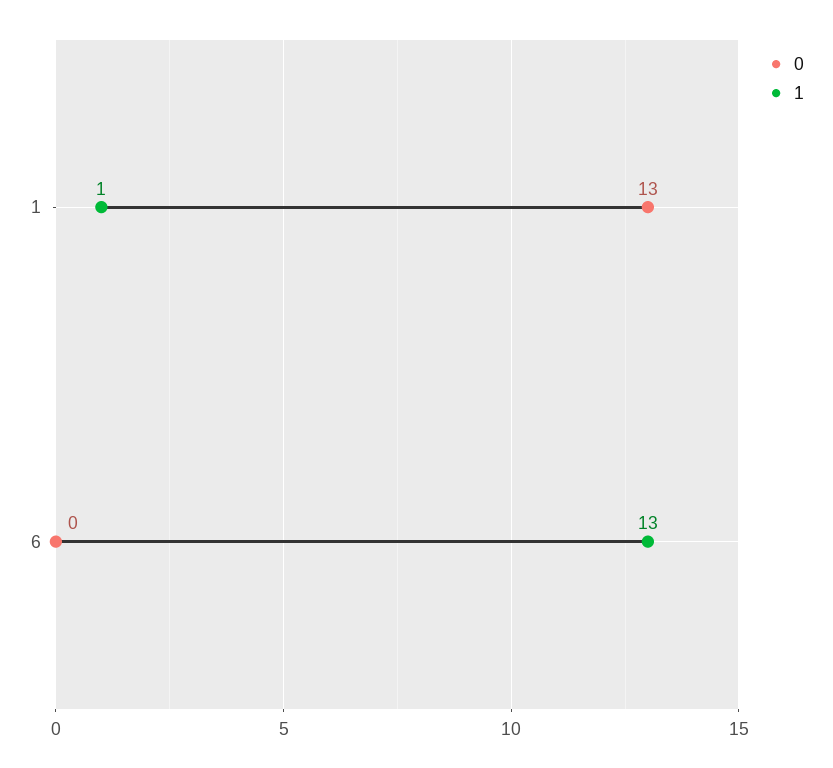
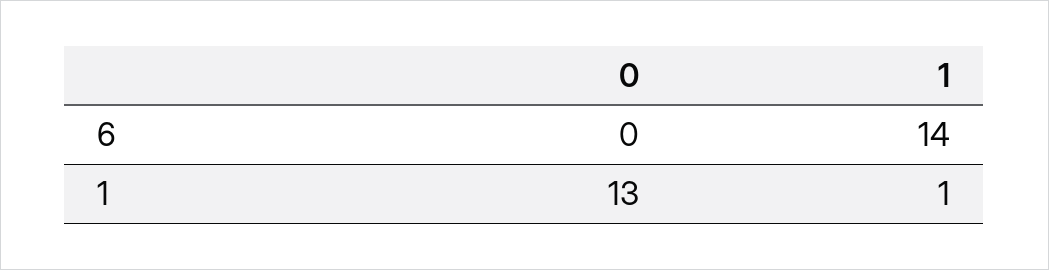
1, 6: 13 -> 14

